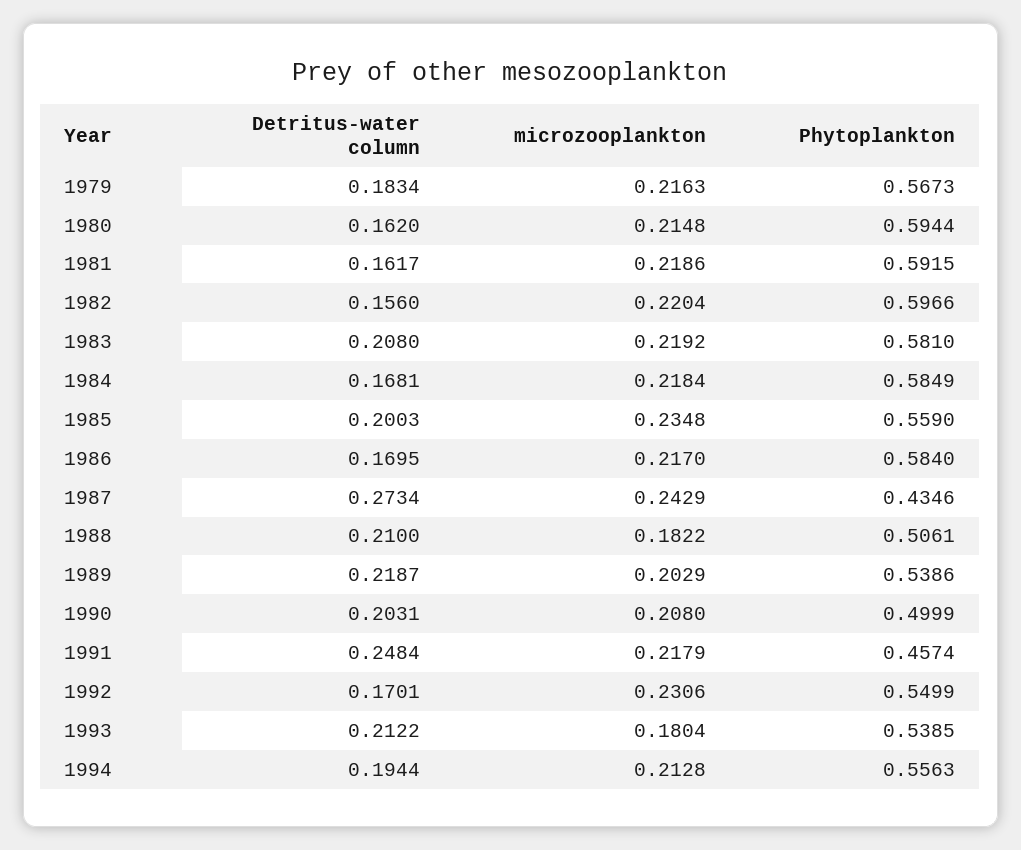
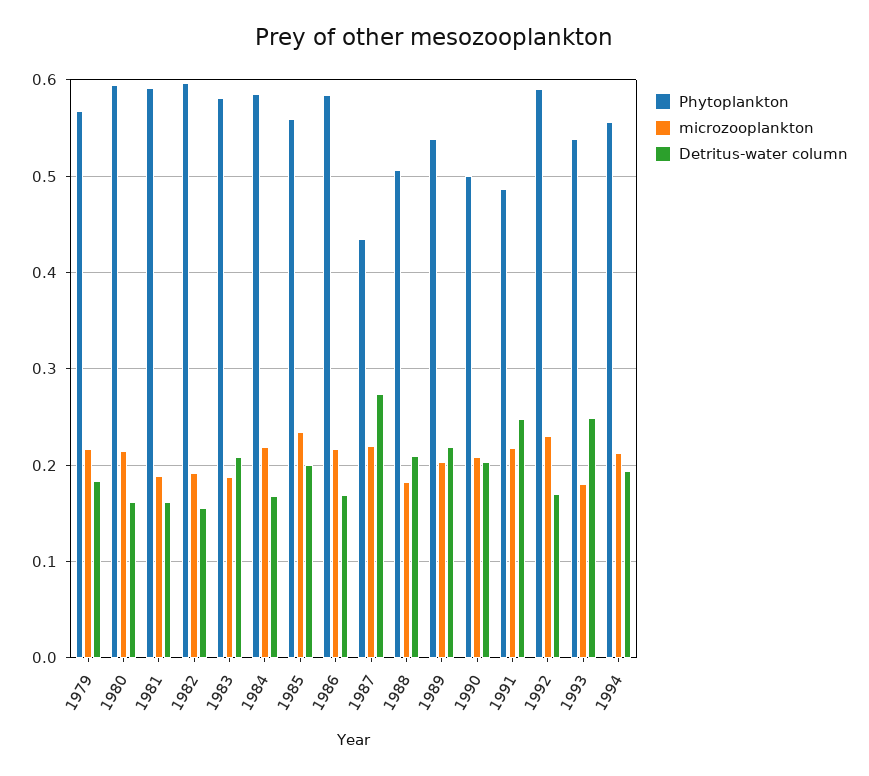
microzooplankton, 1981: 0.2186 -> 0.19
microzooplankton, 1982: 0.2204 -> 0.19
microzooplankton, 1983: 0.2192 -> 0.19
microzooplankton, 1987: 0.2429 -> 0.22
Phytoplankton, 1991: 0.4574 -> 0.49
Phytoplankton, 1992: 0.5499 -> 0.59
Detritus-water column, 1993: 0.2122 -> 0.25

